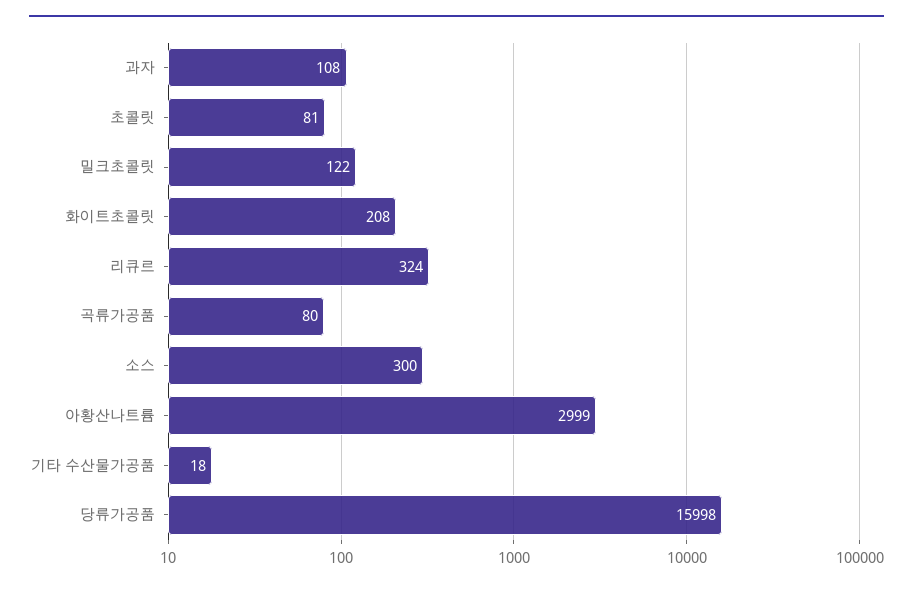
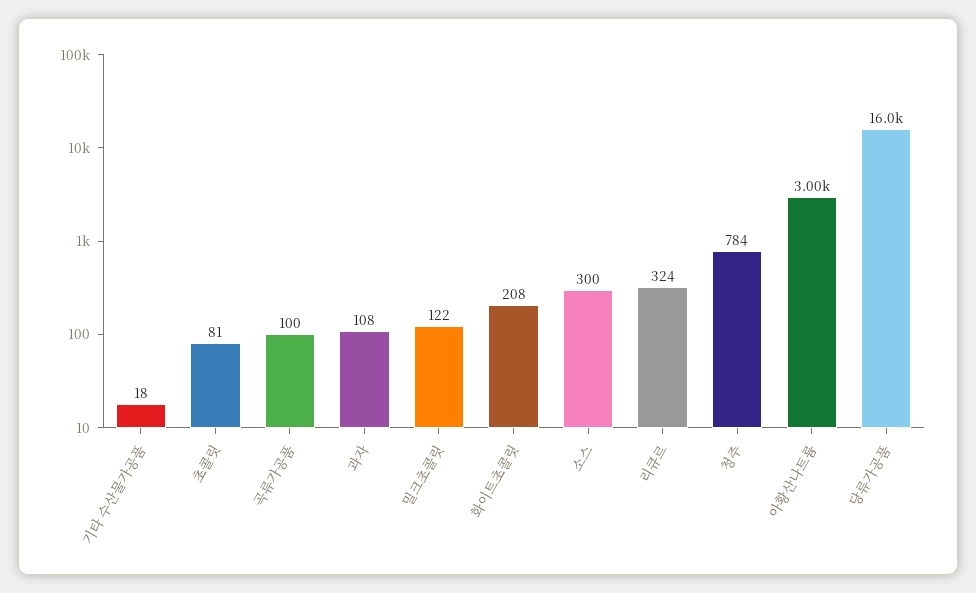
곡류가공품: 80 -> 100
청주: none -> 784

